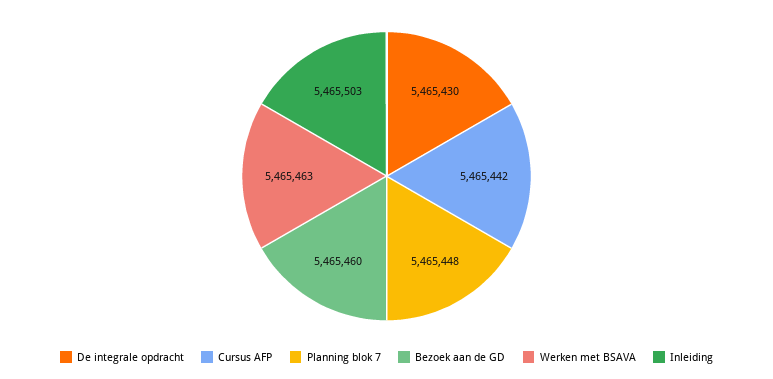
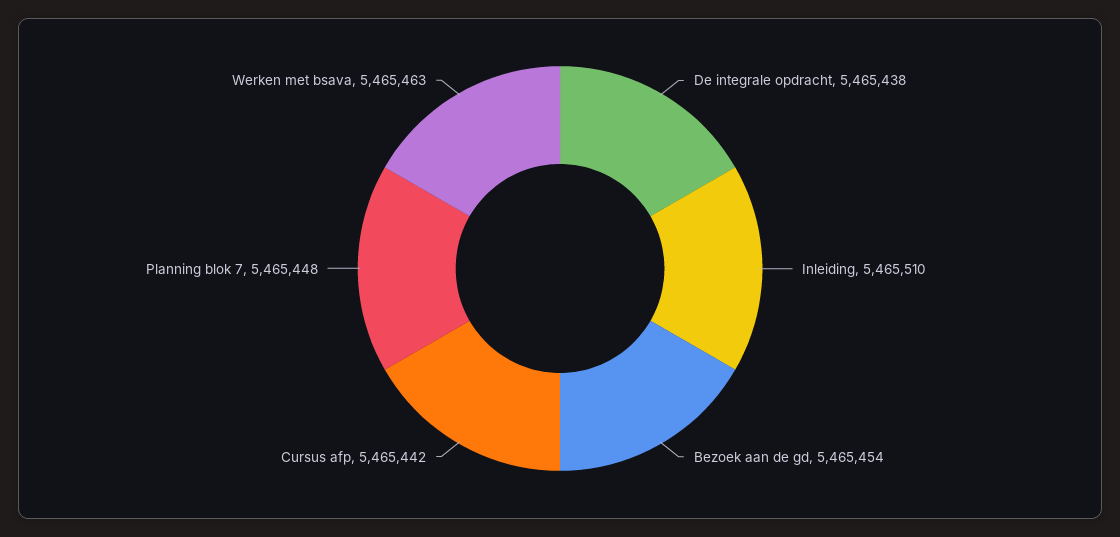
De integrale opdracht: 5465430 -> 5465438
Bezoek aan de GD: 5465460 -> 5465454
Inleiding: 5465503 -> 5465510

